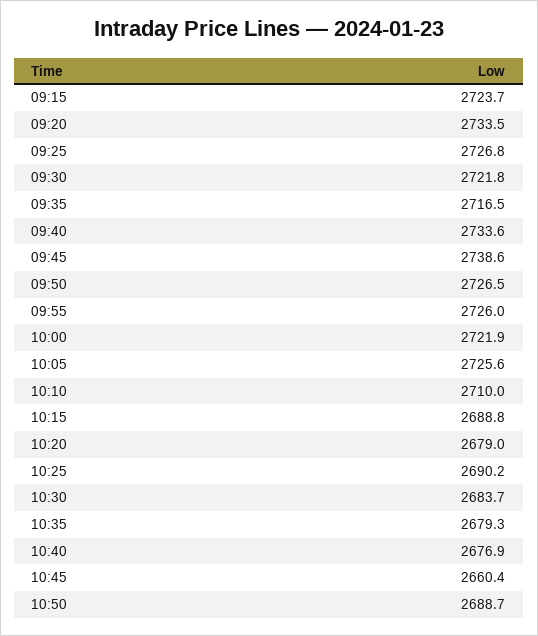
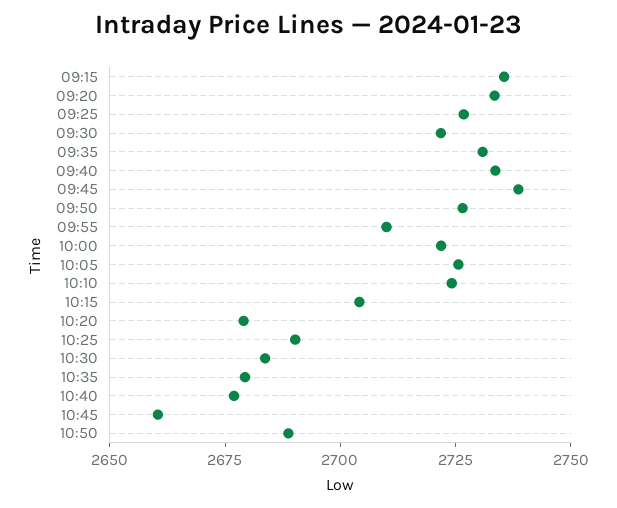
09:15: 2723.7 -> 2735
09:35: 2716.5 -> 2730
09:55: 2726 -> 2710
10:10: 2710 -> 2725
10:15: 2688.8 -> 2705

